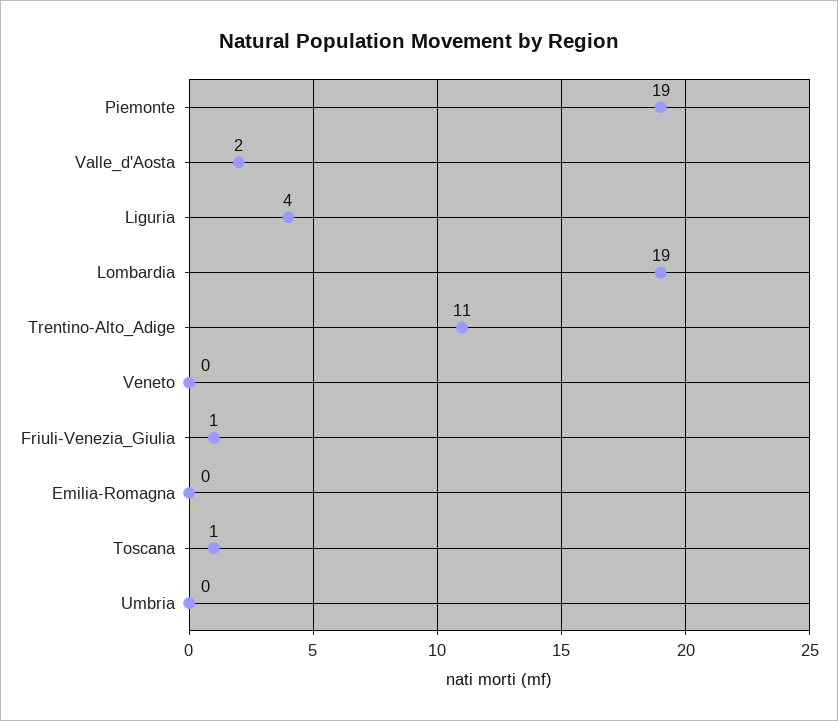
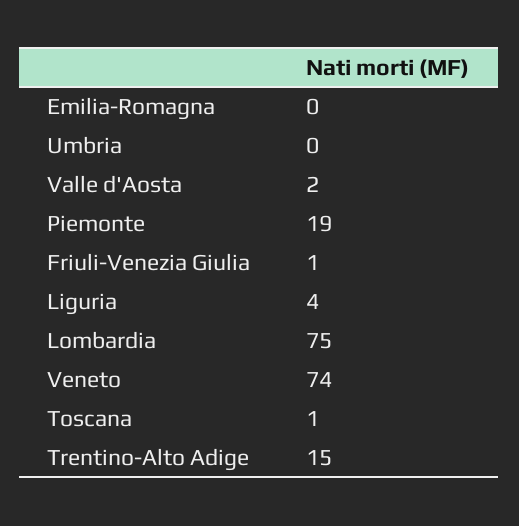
Lombardia: 19 -> 75
Trentino-Alto_Adige: 11 -> 15
Veneto: 0 -> 74

